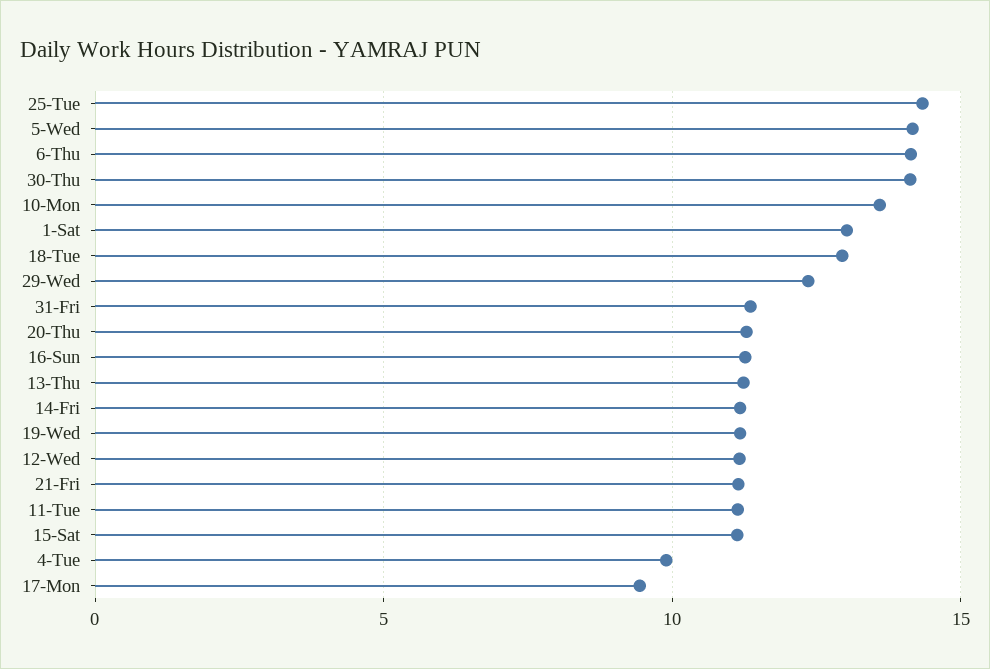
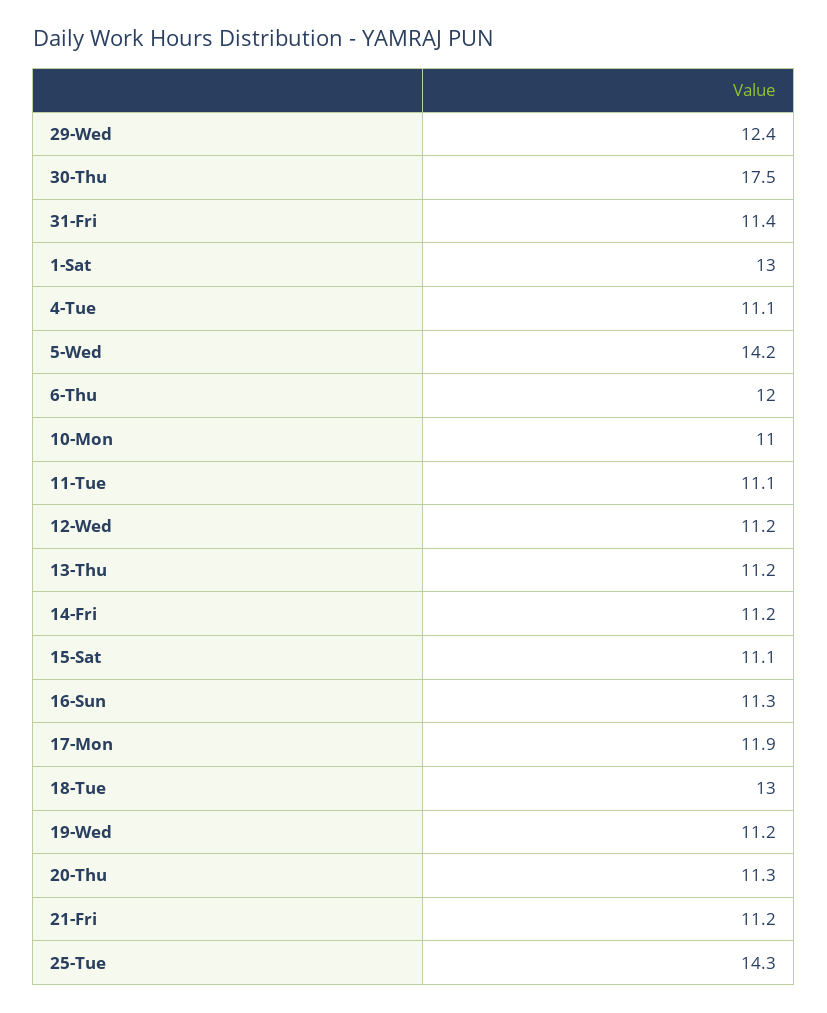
6-Thu: 14 -> 12
30-Thu: 14 -> 17.5
10-Mon: 13.5 -> 11
4-Tue: 10 -> 11.1
17-Mon: 9.5 -> 11.9

